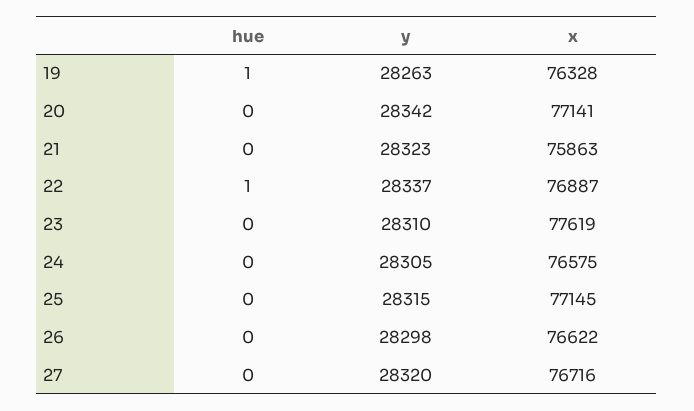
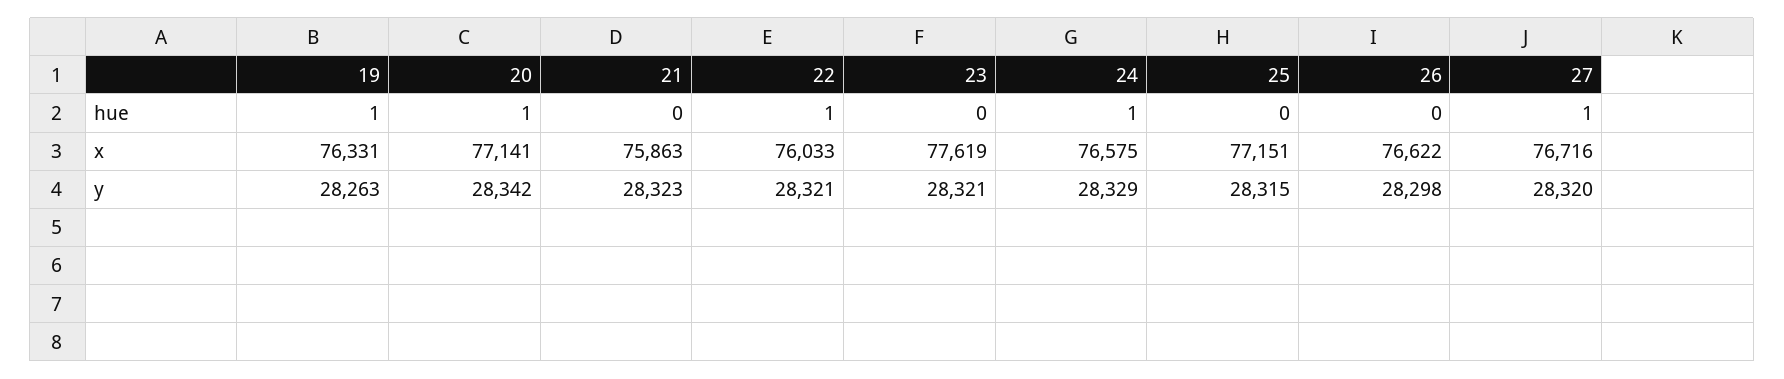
x, 19: 76328 -> 76331
hue, 20: 0 -> 1
y, 22: 28337 -> 28321
x, 22: 76887 -> 76033
y, 23: 28310 -> 28321
hue, 24: 0 -> 1
y, 24: 28305 -> 28329
x, 25: 77145 -> 77151
hue, 27: 0 -> 1

